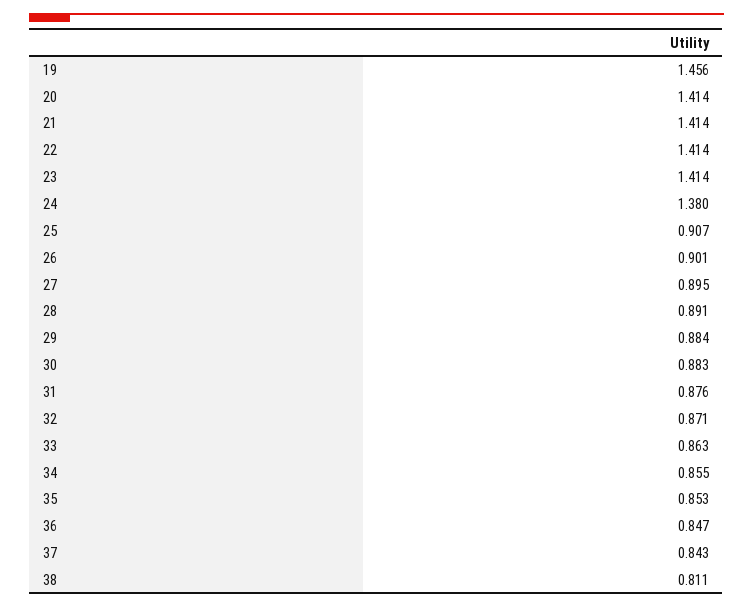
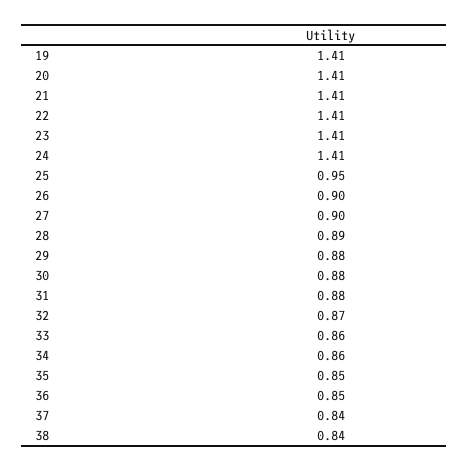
19: 1.456 -> 1.41
24: 1.38 -> 1.41
25: 0.907 -> 0.95
38: 0.811 -> 0.84

